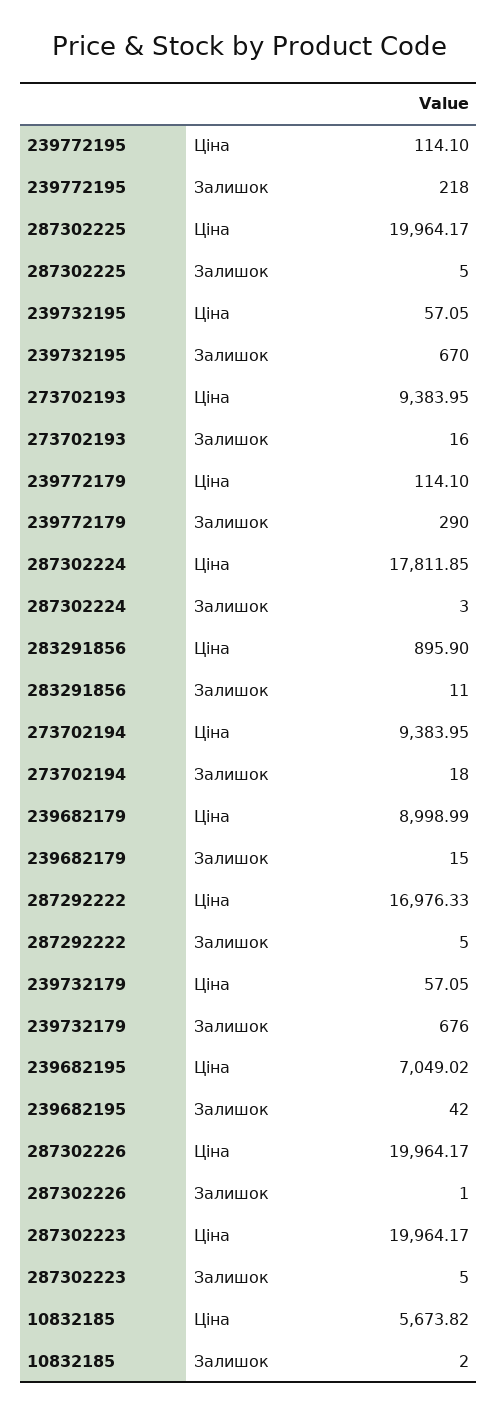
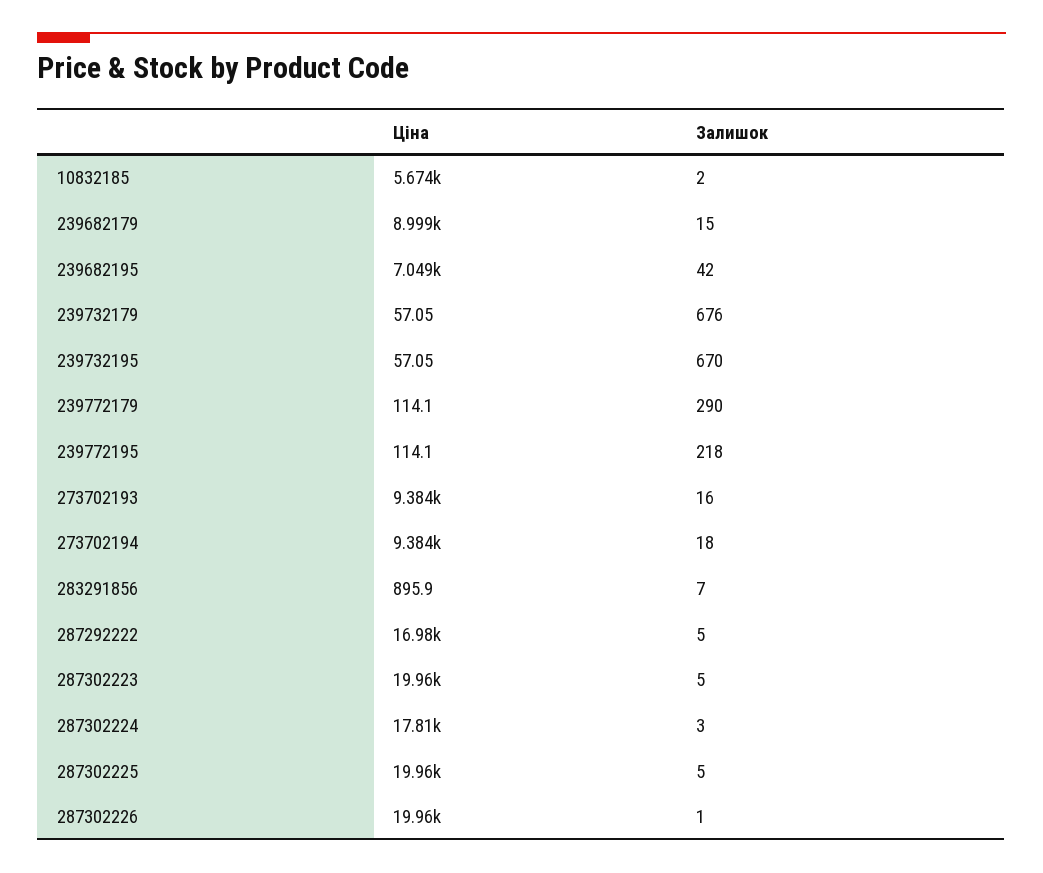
283291856, Залишок: 11 -> 7

